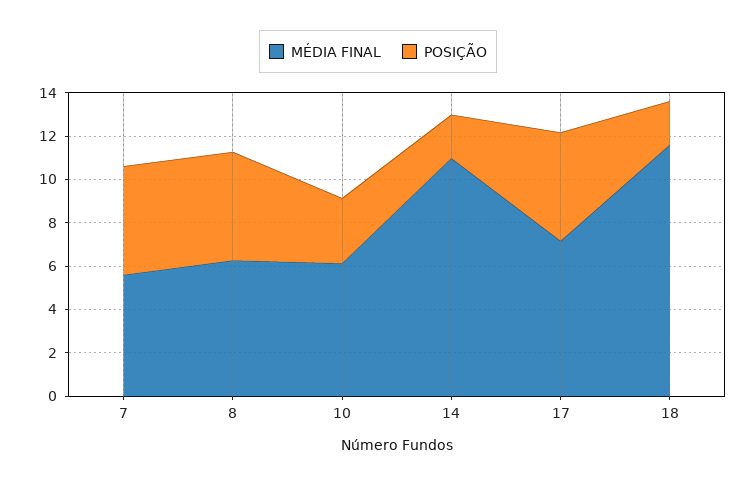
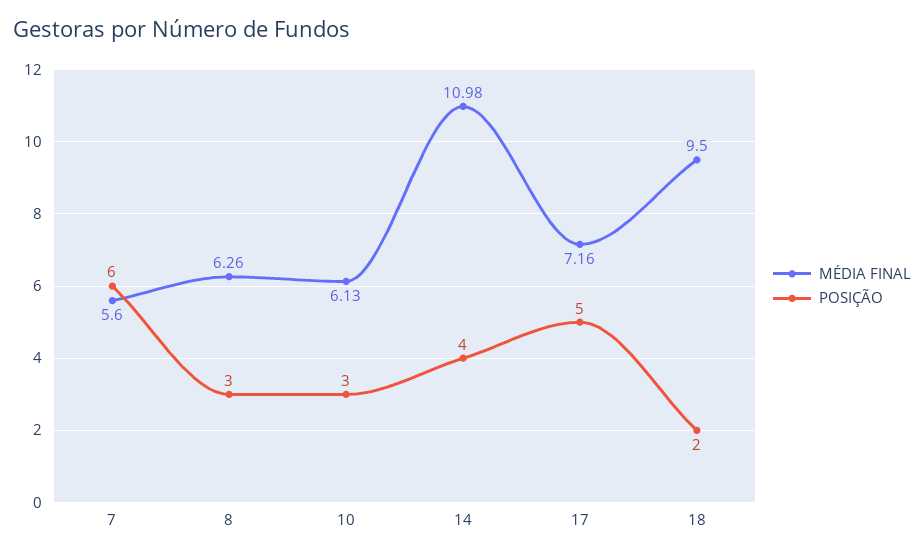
POSIÇÃO, 7: 5 -> 6
POSIÇÃO, 8: 5 -> 3
POSIÇÃO, 14: 2 -> 4
MÉDIA FINAL, 18: 11.5 -> 9.5

